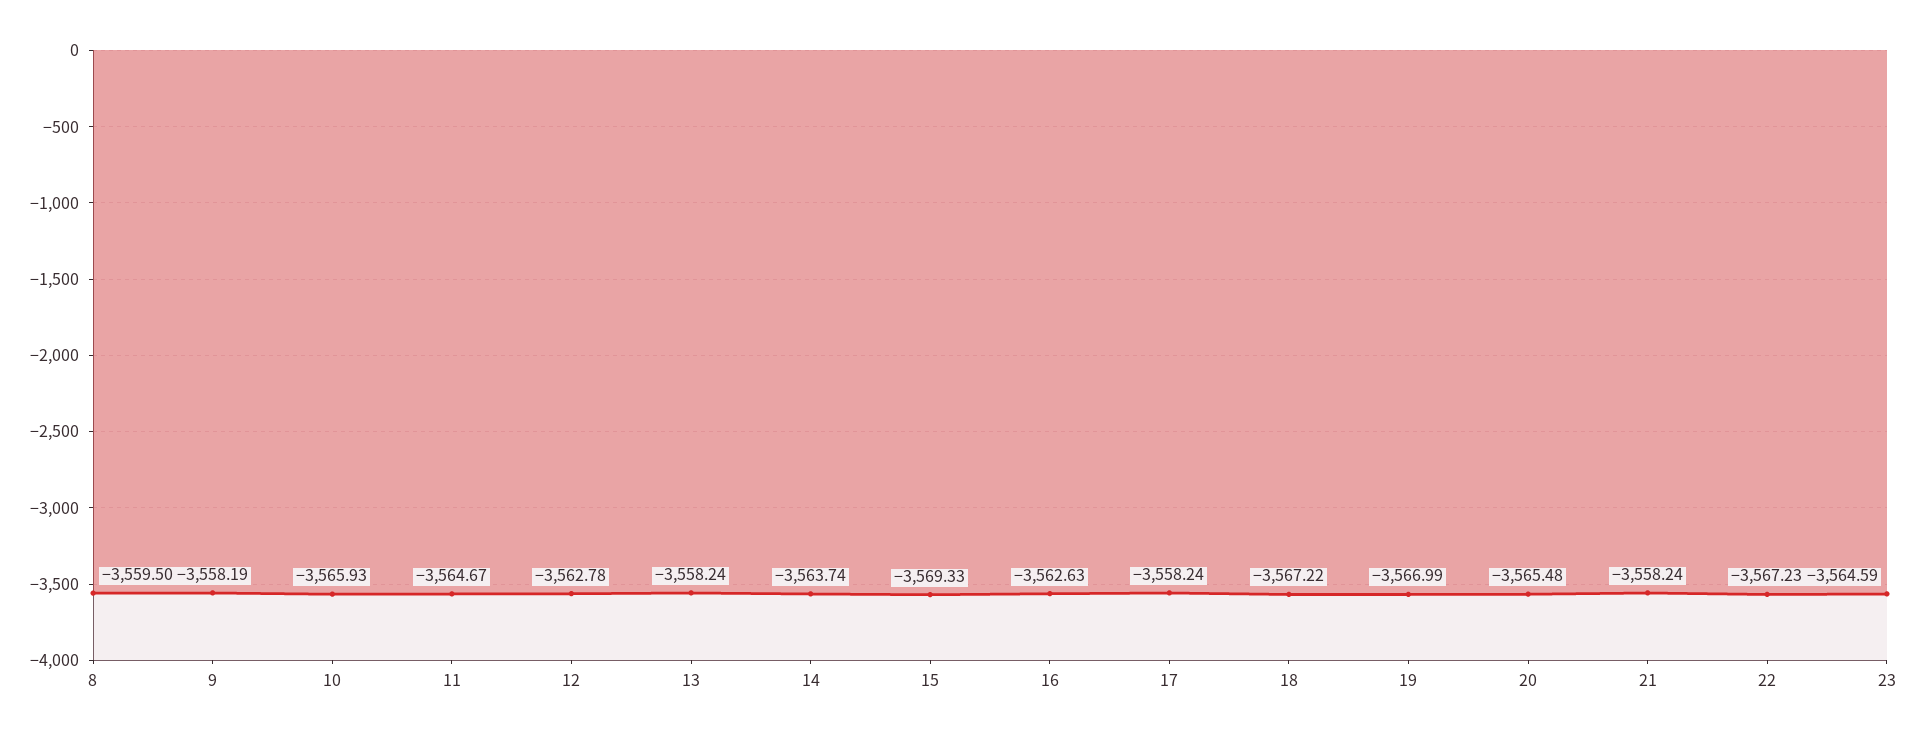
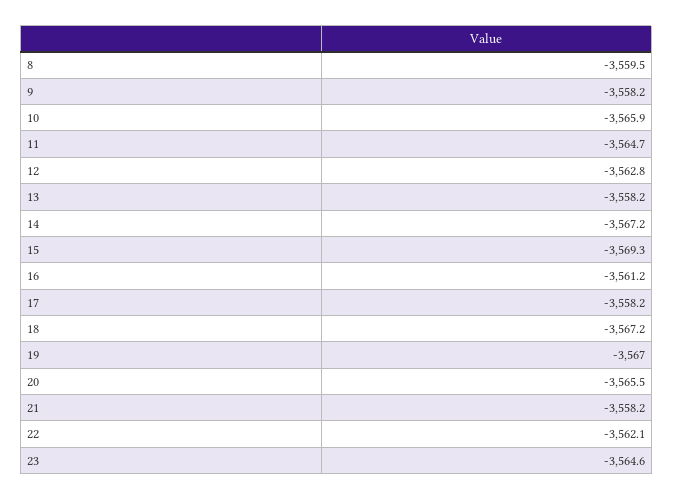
14: -3563.74 -> -3567.2
16: -3562.63 -> -3561.2
22: -3567.23 -> -3562.1

